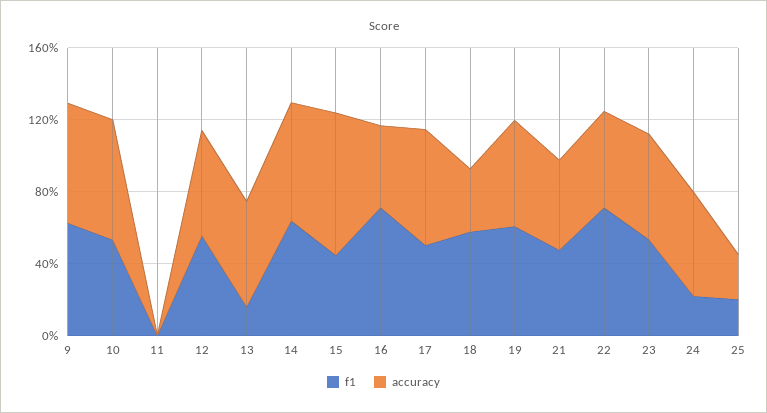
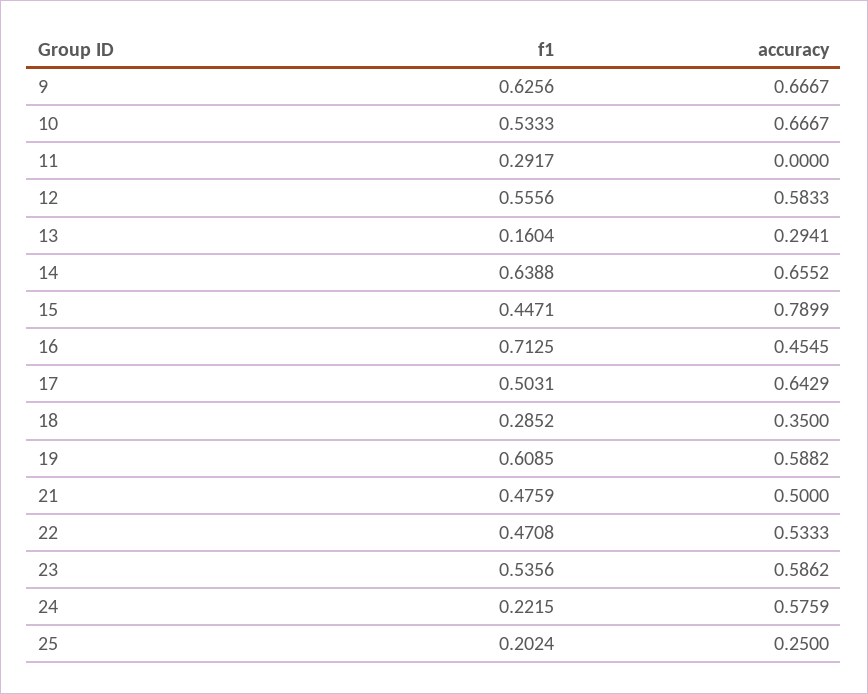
f1, 11: 0 -> 0.2917
accuracy, 13: 0.6 -> 0.2941
f1, 18: 0.6 -> 0.2852
f1, 22: 0.7 -> 0.4708

